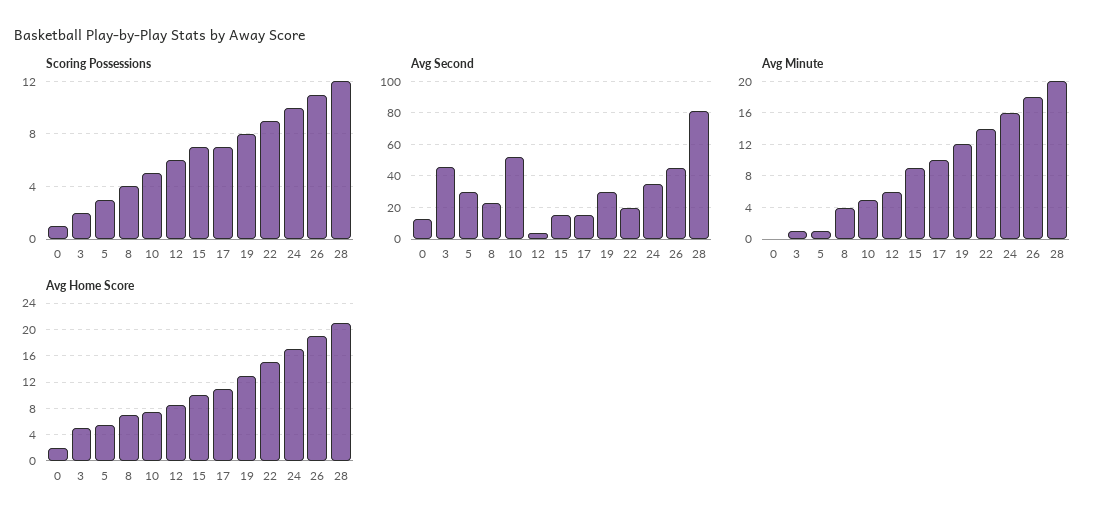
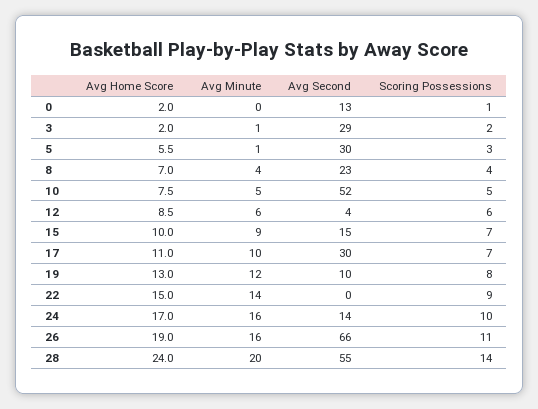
Scoring Possessions, 28: 12 -> 14
Avg Second, 3: 45 -> 29
Avg Second, 17: 15 -> 30
Avg Second, 19: 30 -> 10
Avg Second, 22: 20 -> 0
Avg Second, 24: 35 -> 14
Avg Second, 26: 45 -> 66
Avg Second, 28: 80 -> 55
Avg Minute, 26: 18 -> 16
Avg Home Score, 3: 5 -> 2
Avg Home Score, 28: 21 -> 24

